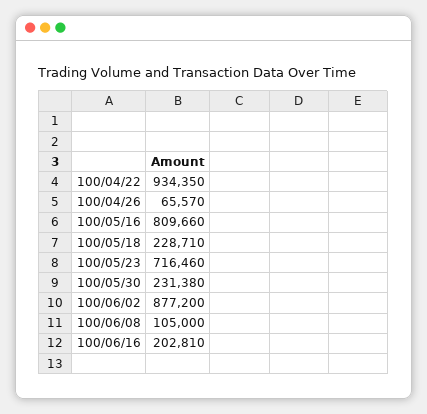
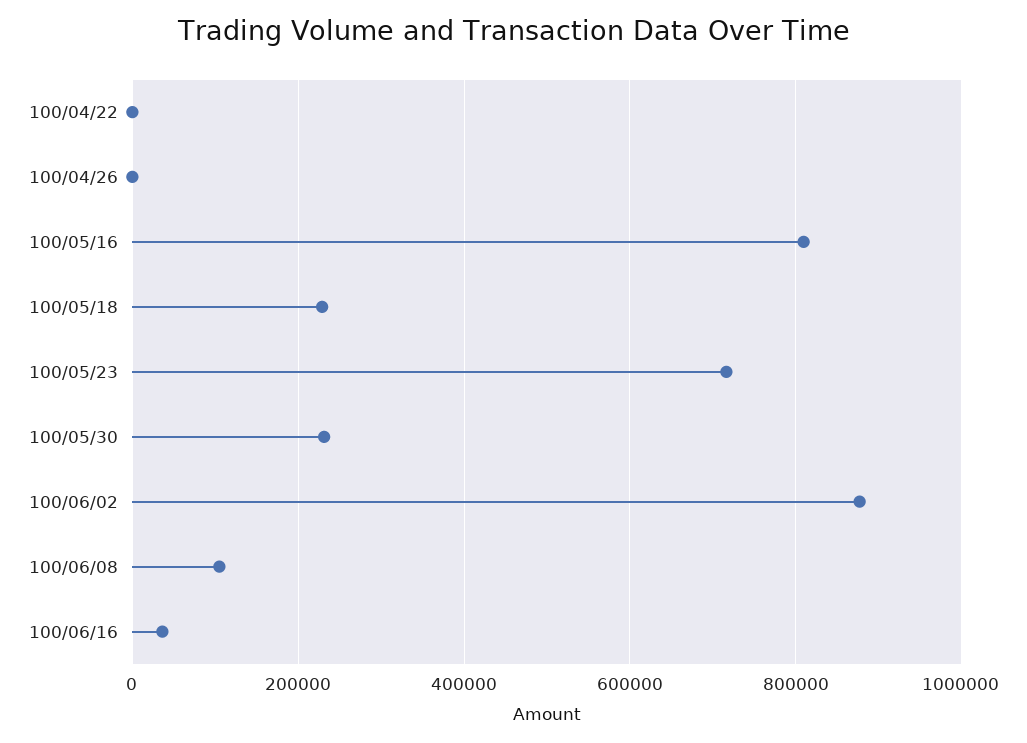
100/04/22: 934350 -> 0
100/04/26: 65570 -> 0
100/06/16: 202810 -> 40000

